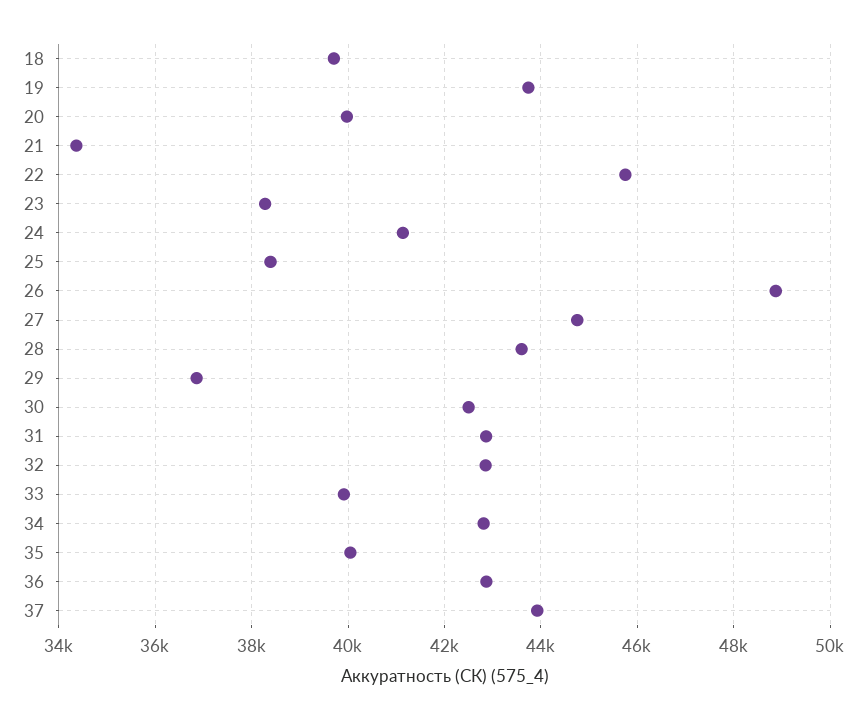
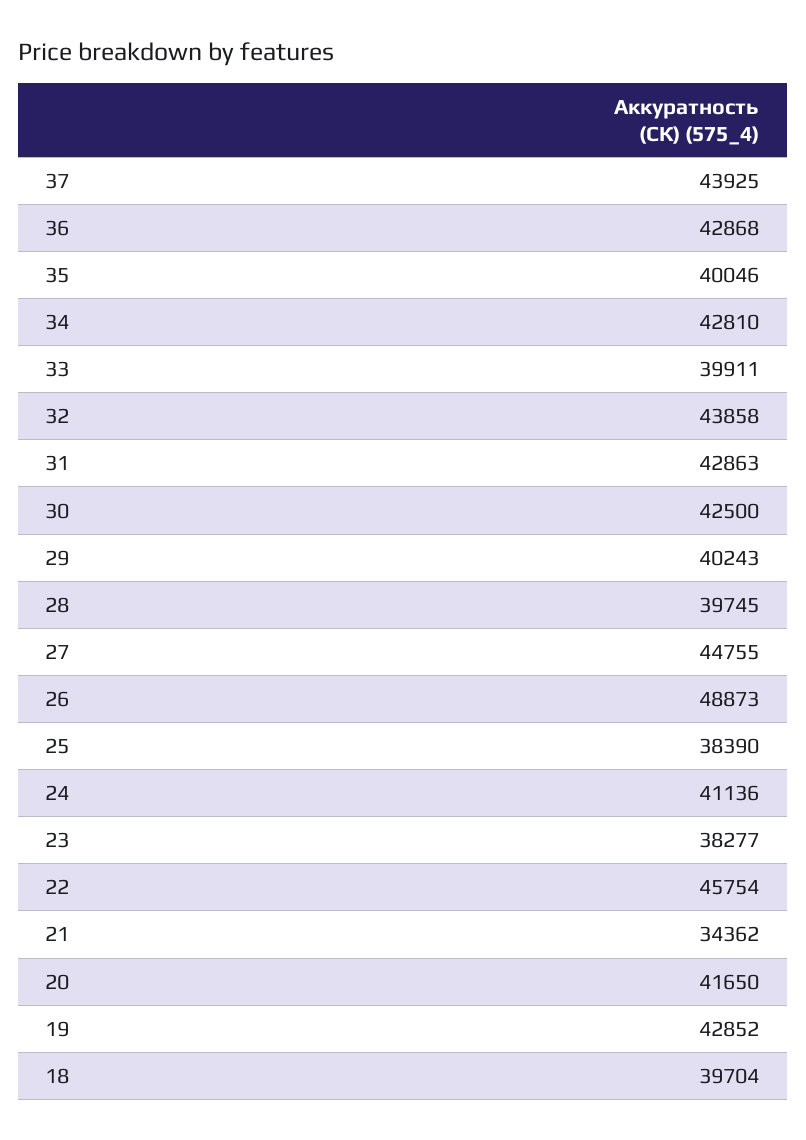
19: 43800 -> 42852
20: 40000 -> 41650
28: 43600 -> 39745
29: 36800 -> 40243
32: 42800 -> 43858

